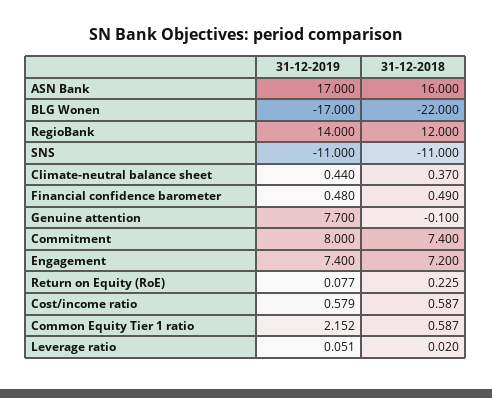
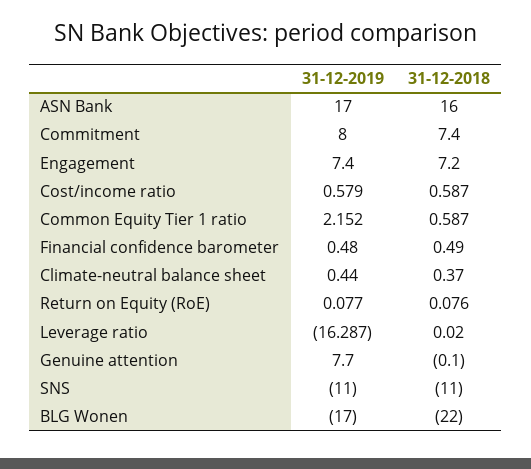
31-12-2019, RegioBank: 14 -> none
31-12-2018, RegioBank: 12 -> none
31-12-2018, Return on Equity (RoE): 0.225 -> 0.076
31-12-2019, Leverage ratio: 0.051 -> -16.287

